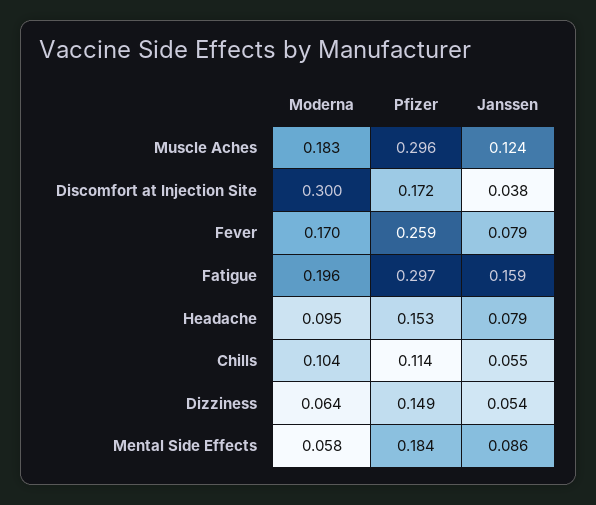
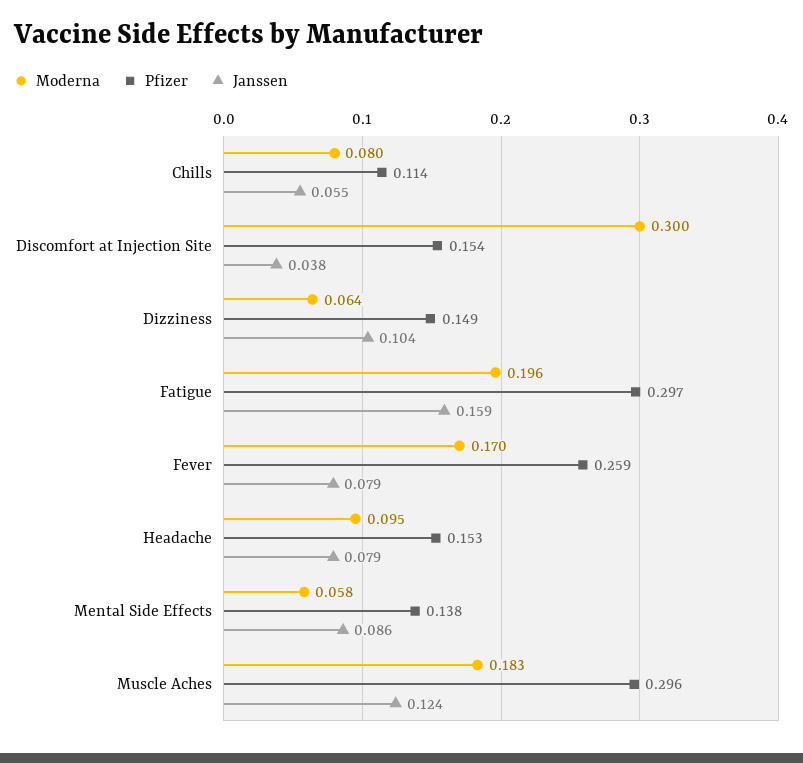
Pfizer, Discomfort at Injection Site: 0.172 -> 0.154
Moderna, Chills: 0.104 -> 0.08
Janssen, Dizziness: 0.054 -> 0.104
Pfizer, Mental Side Effects: 0.184 -> 0.138

